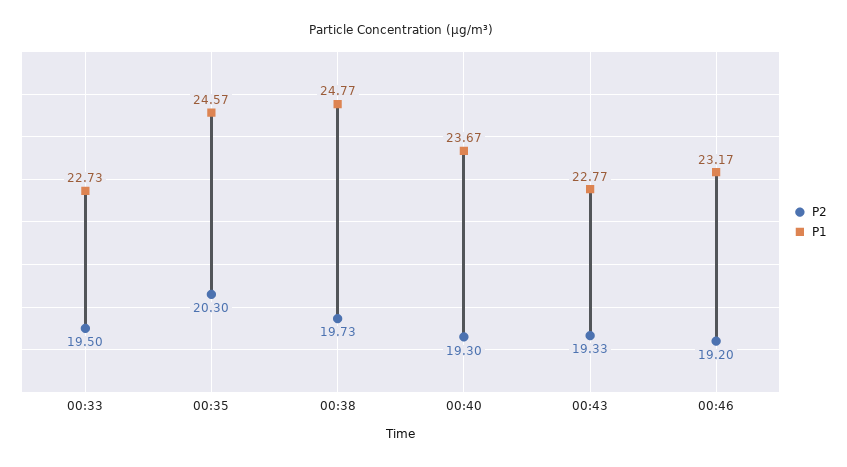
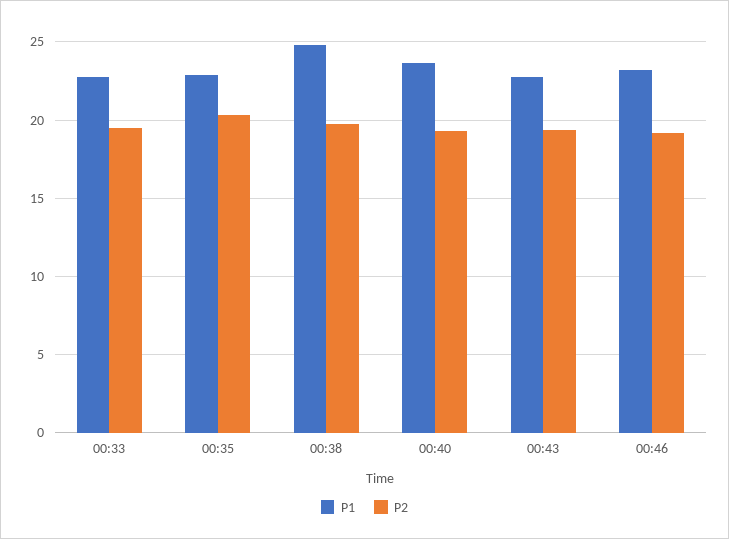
P1, 00:35: 24.57 -> 23

